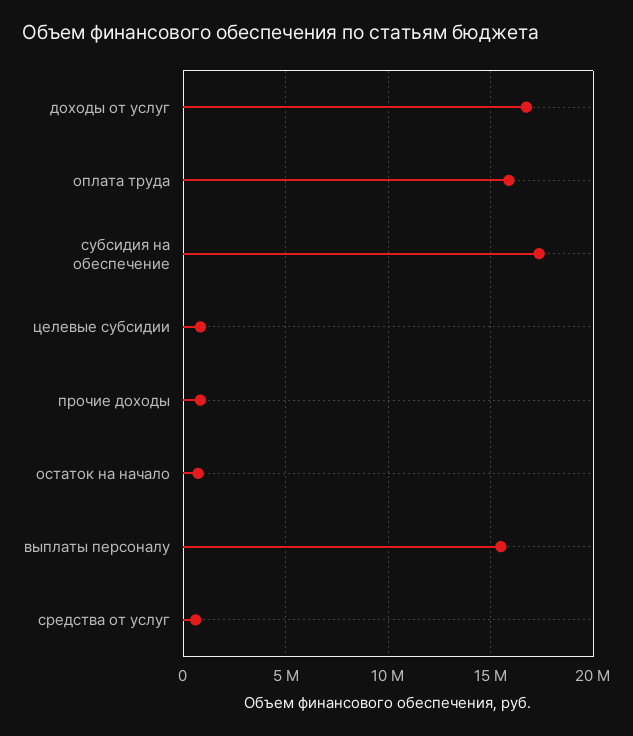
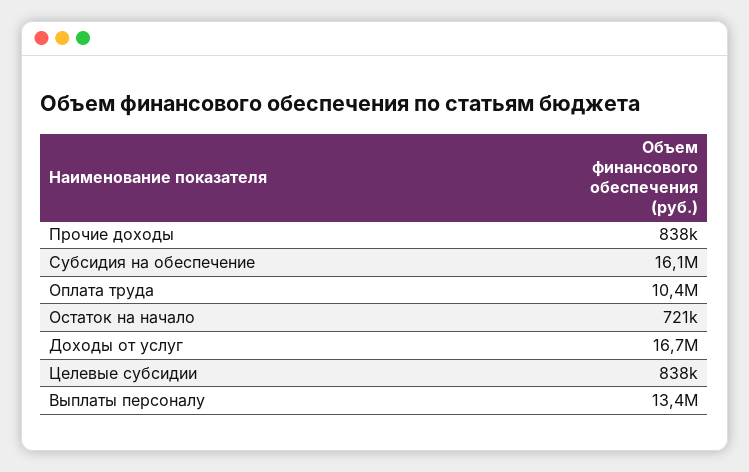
оплата труда: 16000000 -> 10400000
субсидия на обеспечение: 17500000 -> 16100000
выплаты персоналу: 15500000 -> 13400000
средства от услуг: 500000 -> none

